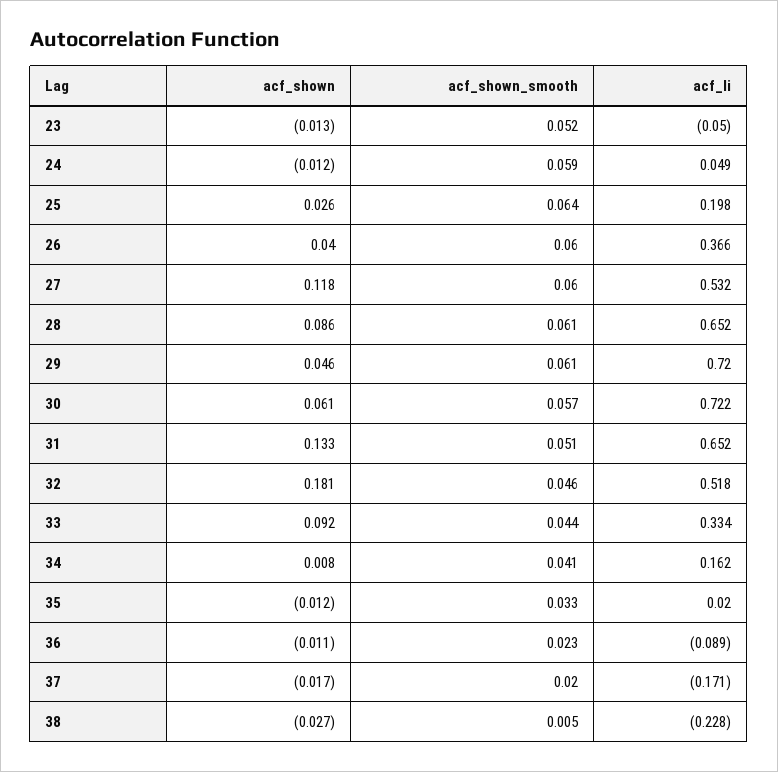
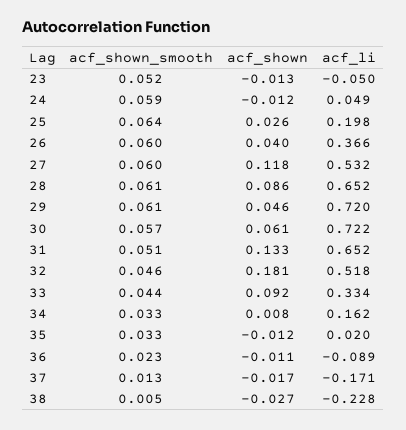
acf_shown_smooth, 34: 0.041 -> 0.033
acf_shown_smooth, 37: 0.02 -> 0.013

